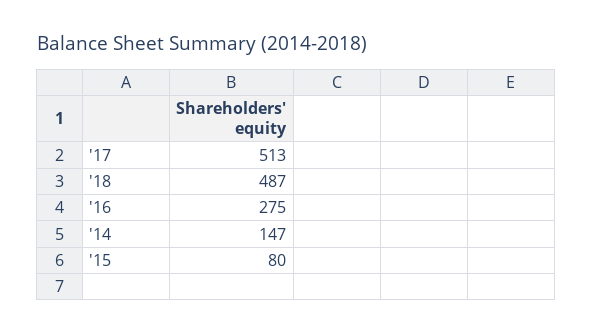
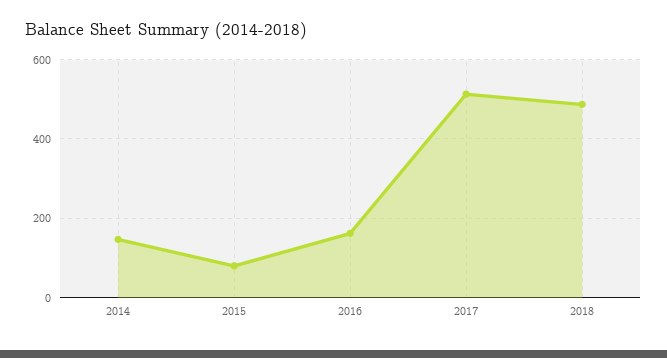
'16: 275 -> 160

